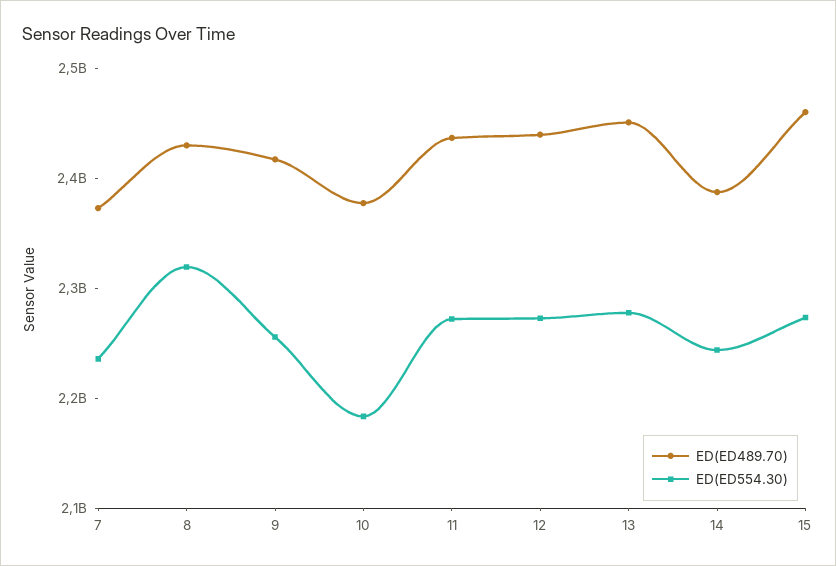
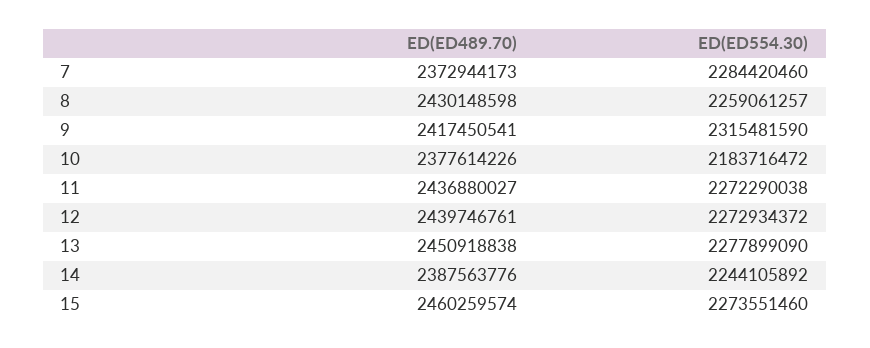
ED(ED554.30), 7: 2240000000 -> 2284420460
ED(ED554.30), 8: 2320000000 -> 2259061257
ED(ED554.30), 9: 2260000000 -> 2315481590

